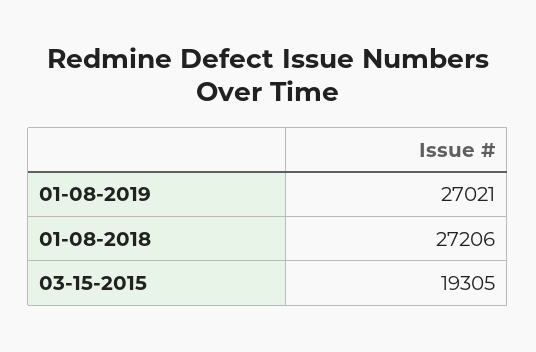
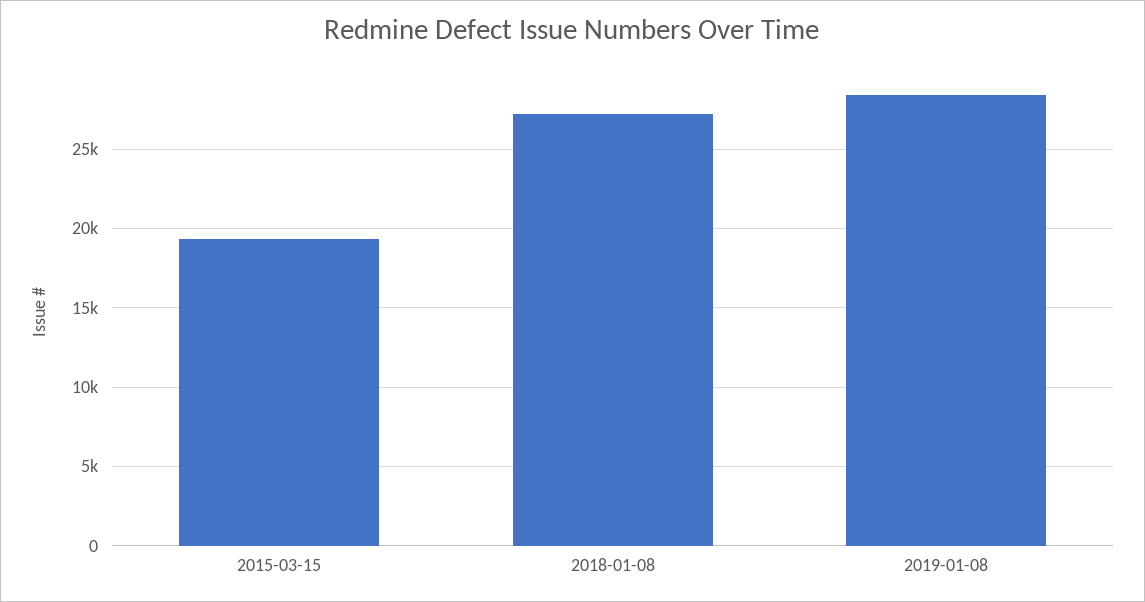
01-08-2019: 27021 -> 28500

